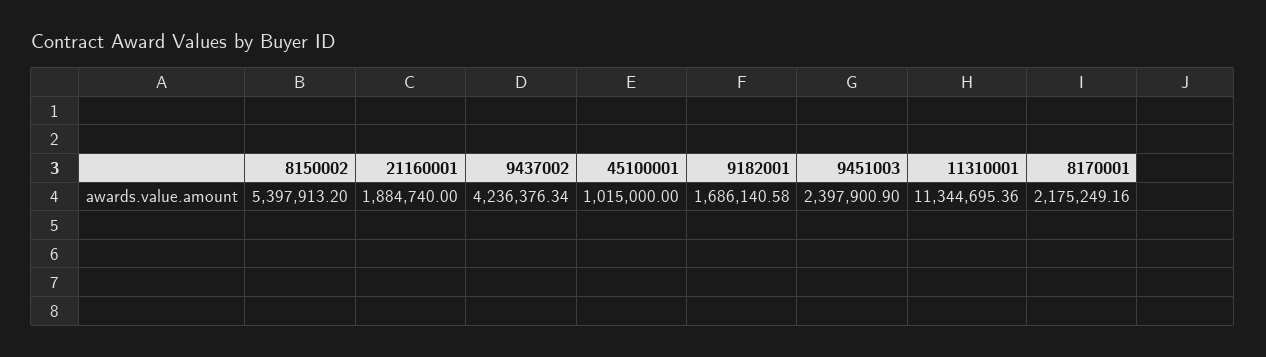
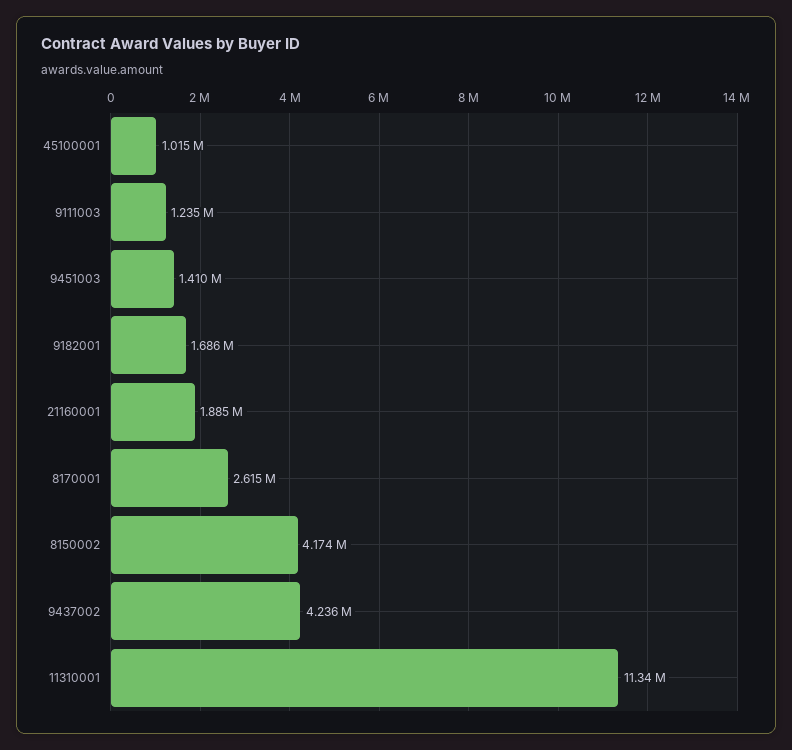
8150002: 5397913.2 -> 4174000
9451003: 2397900.9 -> 1410000
8170001: 2175249.16 -> 2615000
9111003: none -> 1235000

